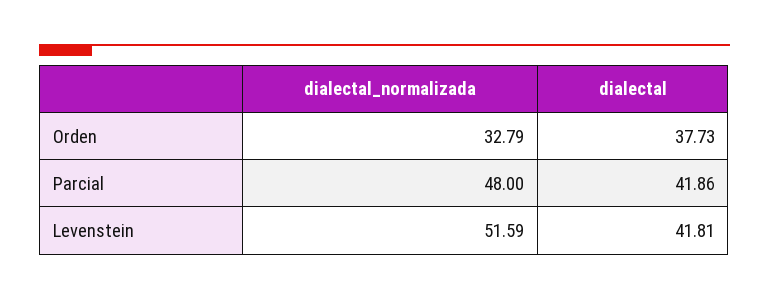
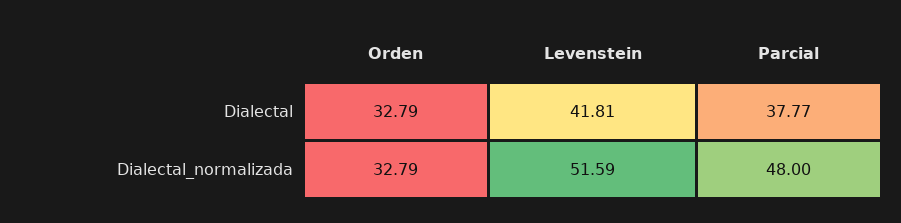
dialectal, Orden: 37.73 -> 32.79
dialectal, Parcial: 41.86 -> 37.77

